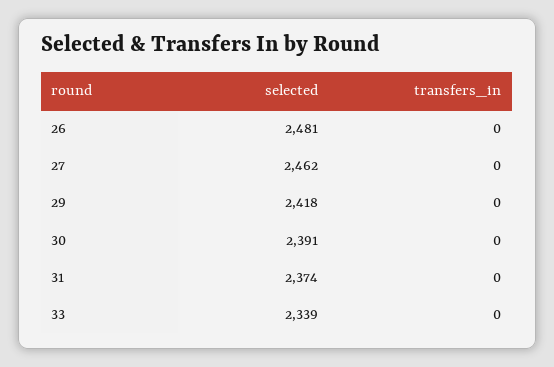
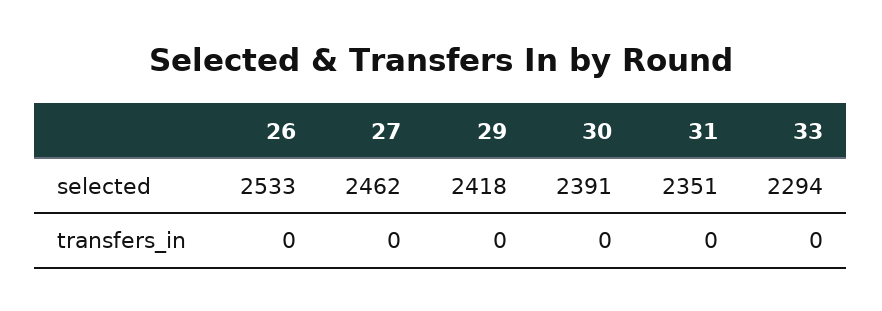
selected, 26: 2481 -> 2533
selected, 31: 2374 -> 2351
selected, 33: 2339 -> 2294

